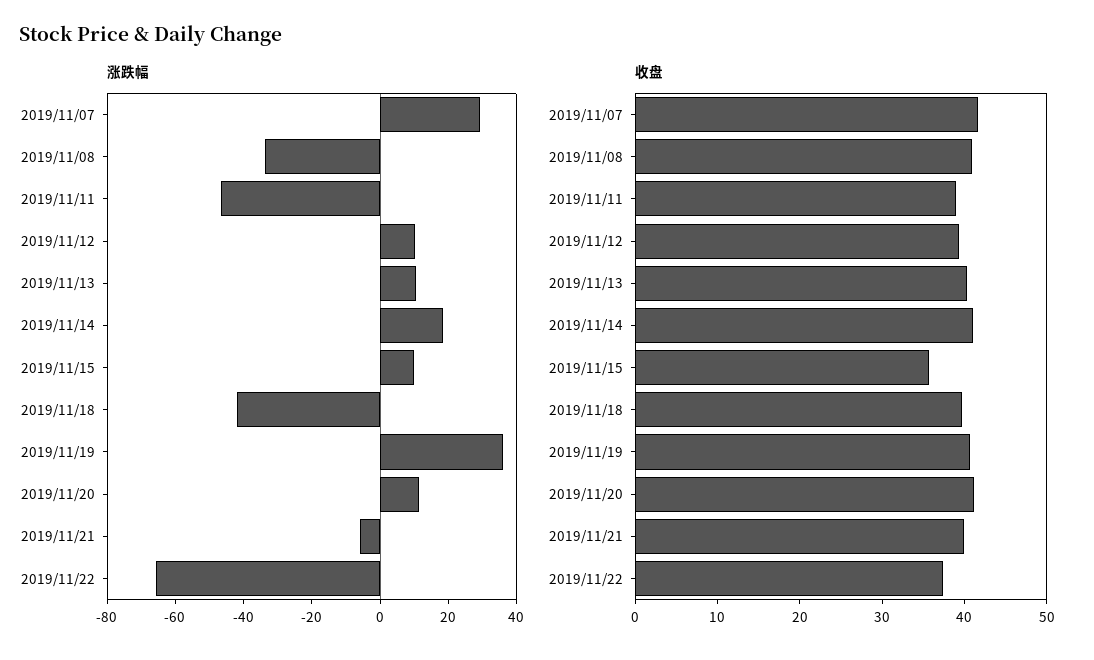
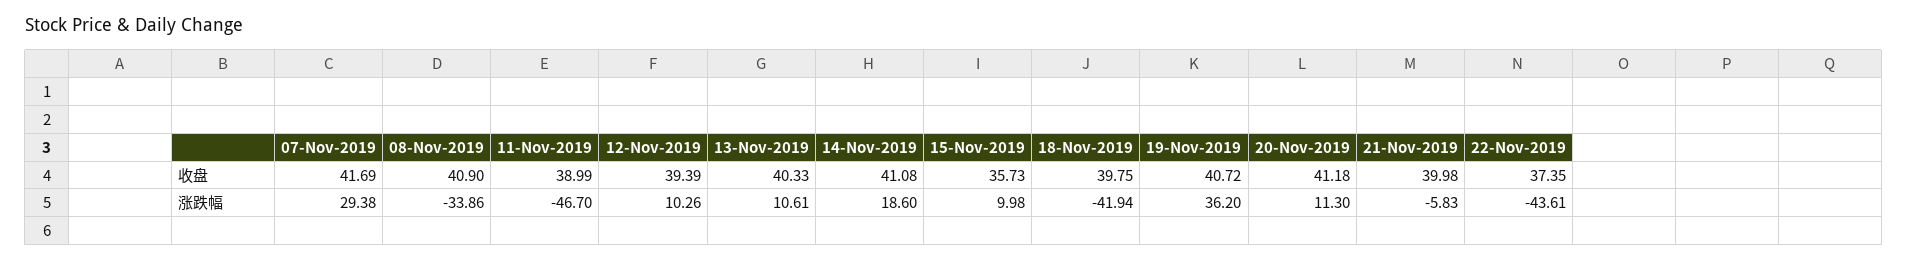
涨跌幅, 2019/11/22: -65 -> -43.61

